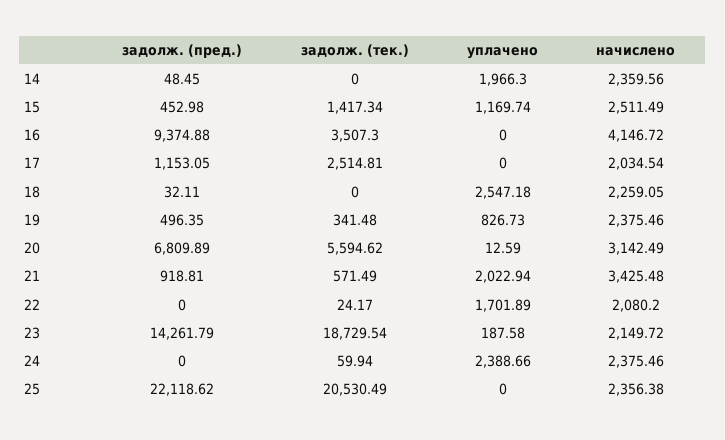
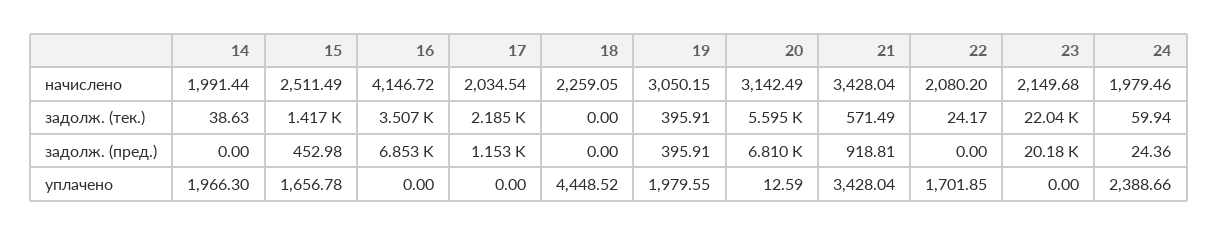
задолж. (пред.), 14: 48.45 -> 0
задолж. (тек.), 14: 0 -> 38.63
начислено, 14: 2359.56 -> 1991.44
уплачено, 15: 1169.74 -> 1656.78
задолж. (пред.), 16: 9374.88 -> 6853
задолж. (тек.), 17: 2514.81 -> 2185
задолж. (пред.), 18: 32.11 -> 0
уплачено, 18: 2547.18 -> 4448.52
задолж. (пред.), 19: 496.35 -> 395.91
задолж. (тек.), 19: 341.48 -> 395.91
уплачено, 19: 826.73 -> 1979.55
начислено, 19: 2375.46 -> 3050.15
уплачено, 21: 2022.94 -> 3428.04
начислено, 21: 3425.48 -> 3428.04
уплачено, 22: 1701.89 -> 1701.85
задолж. (пред.), 23: 14261.79 -> 20180
задолж. (тек.), 23: 18729.54 -> 22040
уплачено, 23: 187.58 -> 0
начислено, 23: 2149.72 -> 2149.68
задолж. (пред.), 24: 0 -> 24.36
начислено, 24: 2375.46 -> 1979.46
задолж. (пред.), 25: 22118.62 -> none
задолж. (тек.), 25: 20530.49 -> none
уплачено, 25: 0 -> none
начислено, 25: 2356.38 -> none

